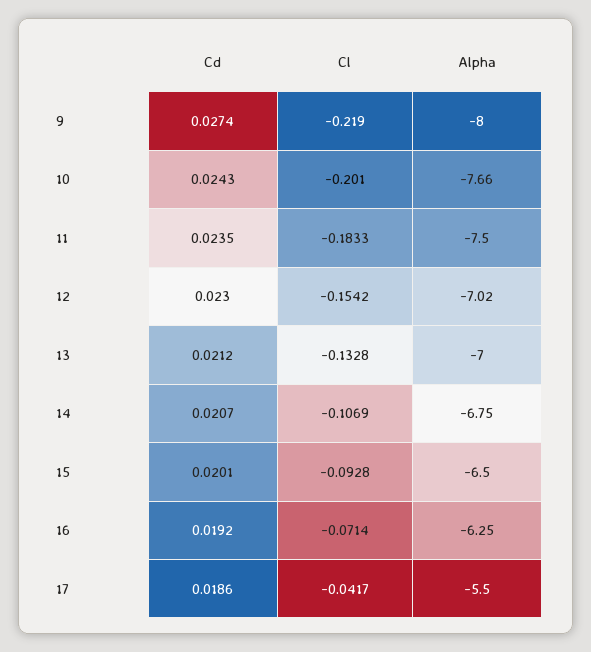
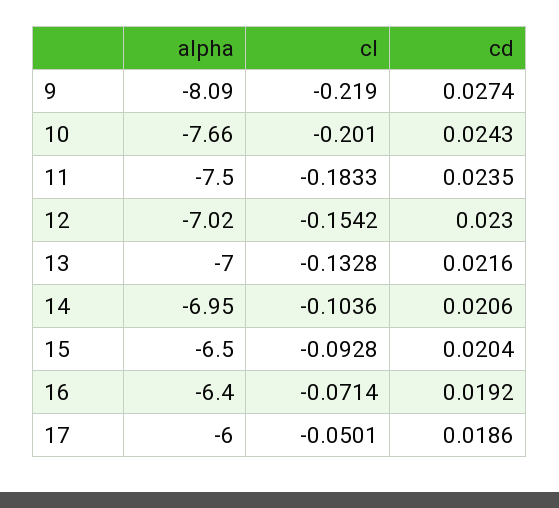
Alpha, 9: -8 -> -8.09
Cd, 13: 0.0212 -> 0.0216
Cd, 14: 0.0207 -> 0.0206
Cl, 14: -0.1069 -> -0.1036
Alpha, 14: -6.75 -> -6.95
Cd, 15: 0.0201 -> 0.0204
Alpha, 16: -6.25 -> -6.4
Cl, 17: -0.0417 -> -0.0501
Alpha, 17: -5.5 -> -6

